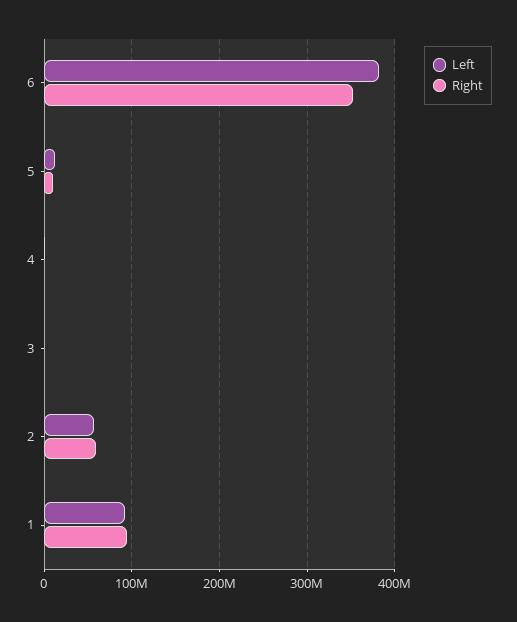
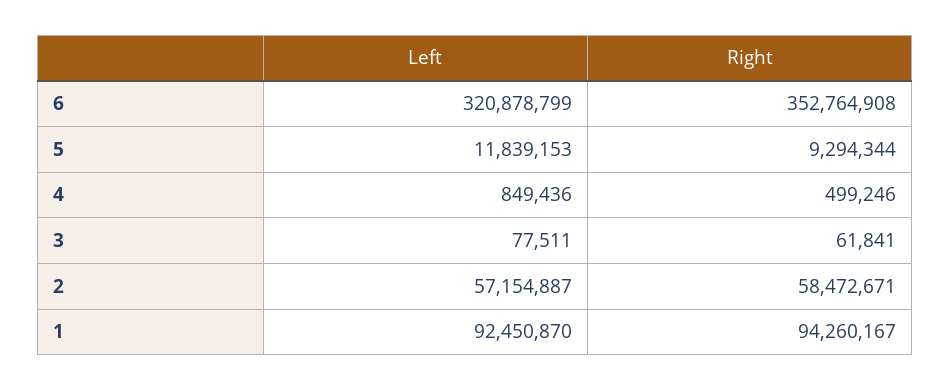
Left, 6: 380000000 -> 320878799

